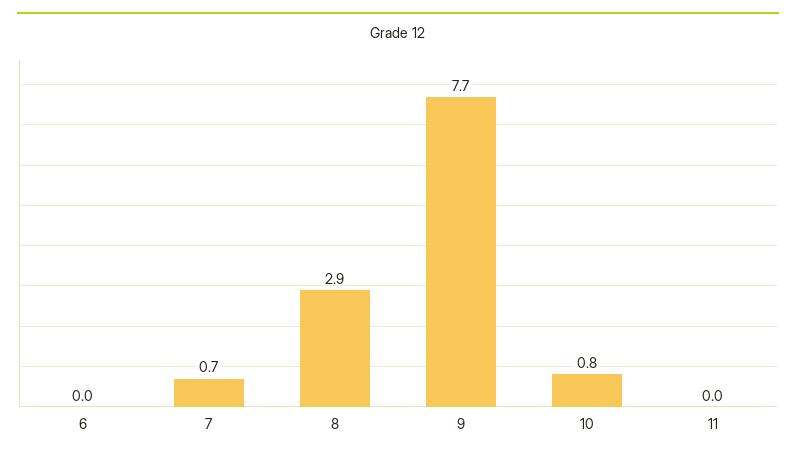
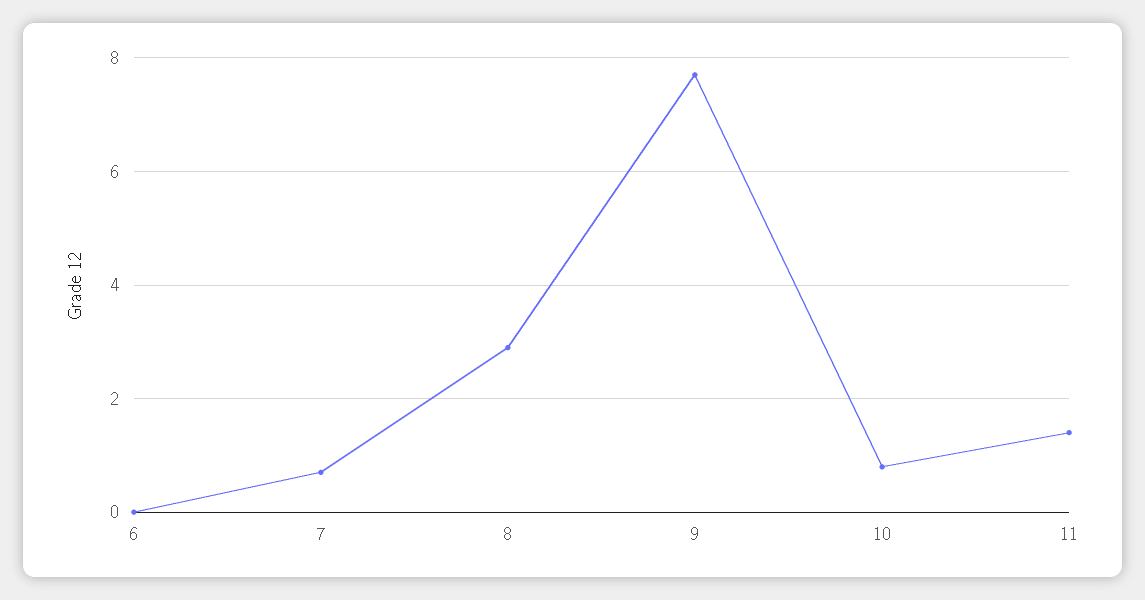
11: 0 -> 1.5

